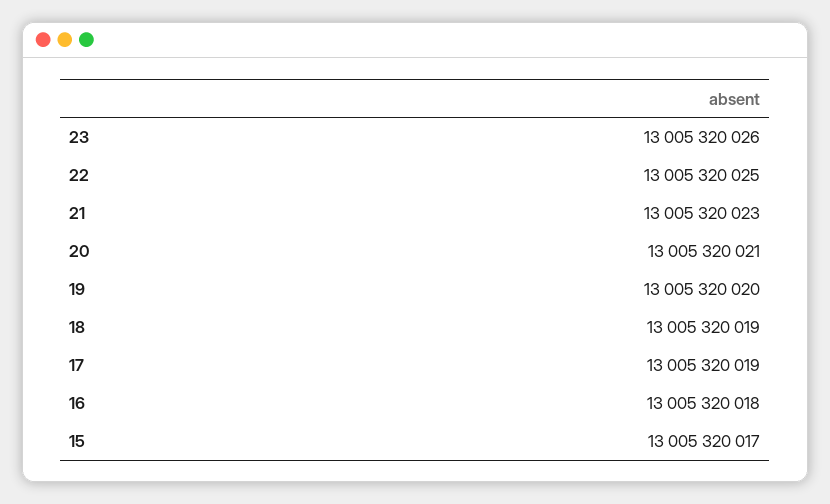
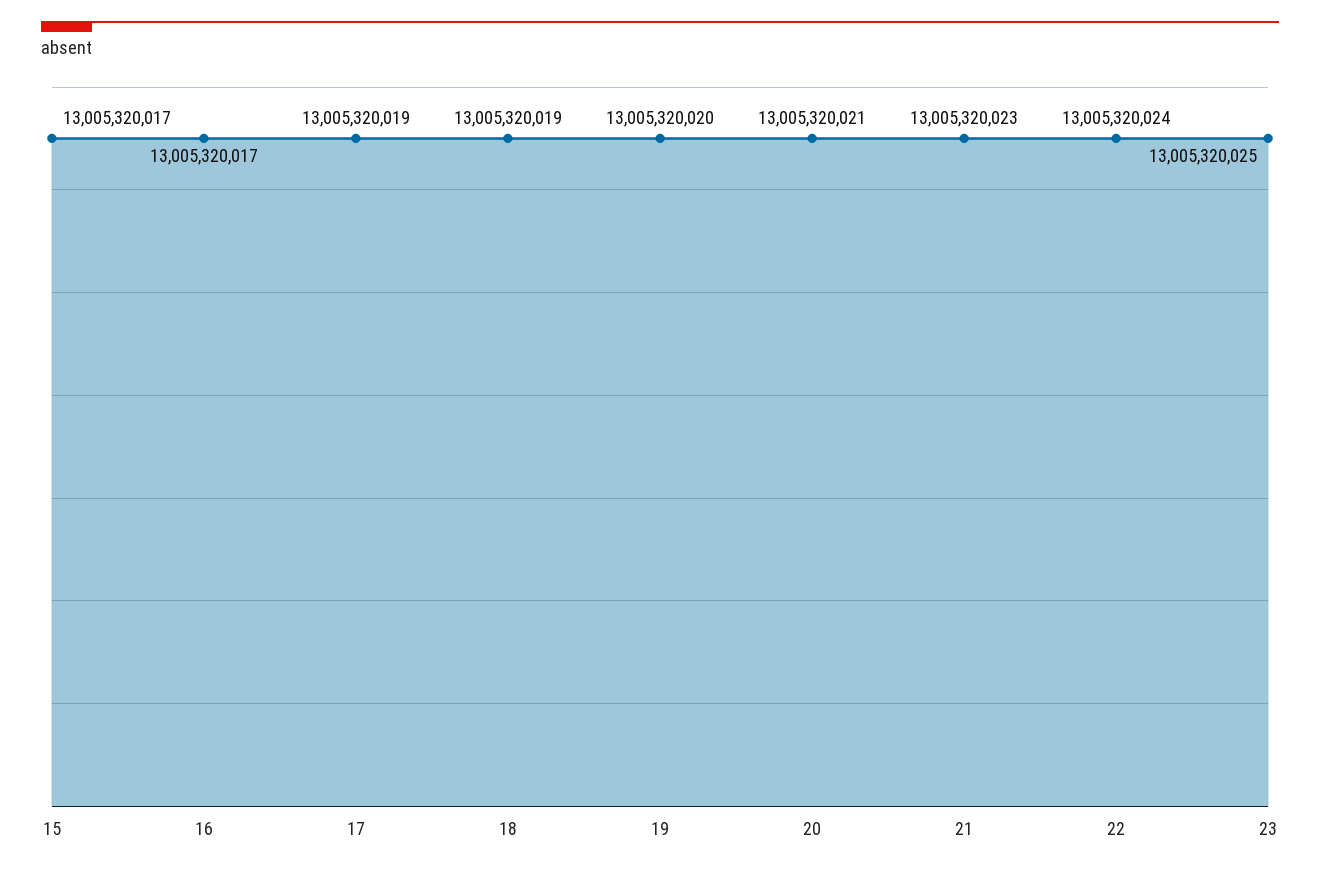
23: 13005320026 -> 13005320025
22: 13005320025 -> 13005320024
16: 13005320018 -> 13005320017

